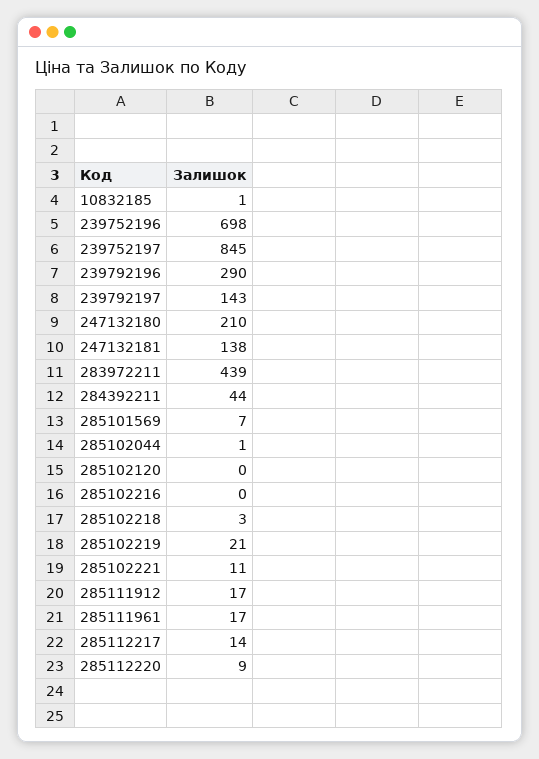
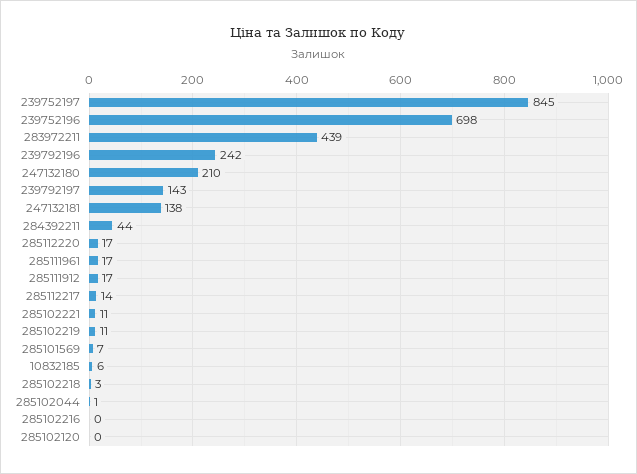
10832185: 1 -> 6
239792196: 290 -> 242
285102219: 21 -> 11
285112220: 9 -> 17

